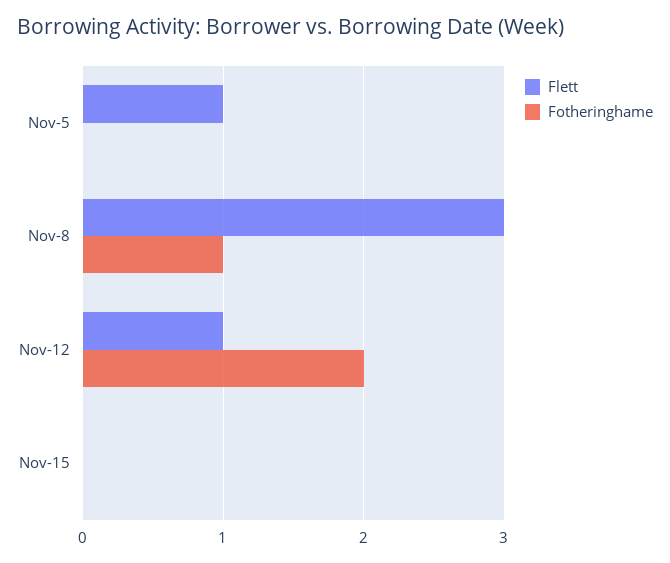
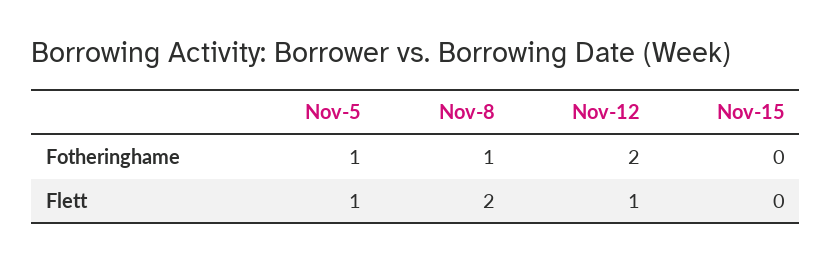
Fotheringhame, Nov-5: 0 -> 1
Flett, Nov-8: 3 -> 2

